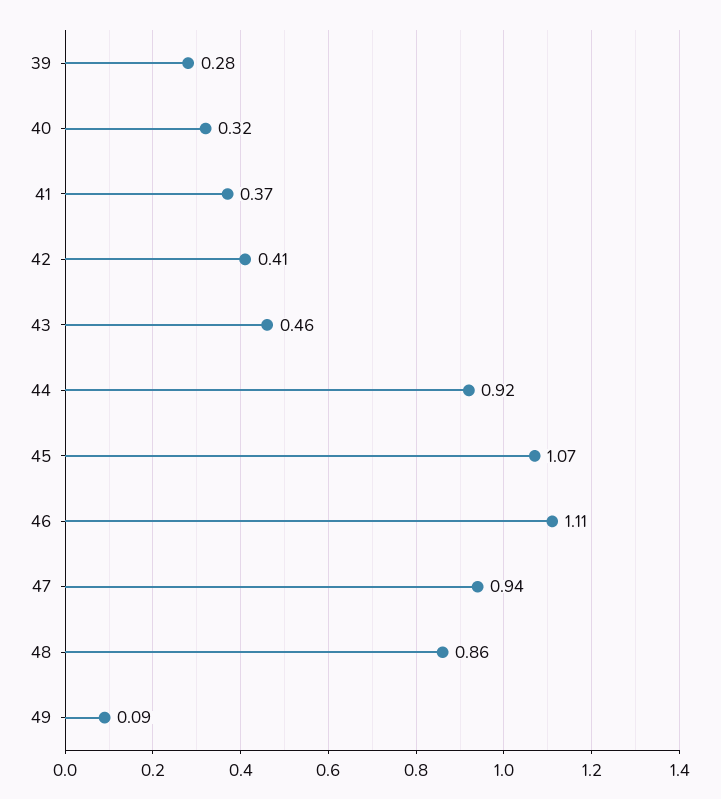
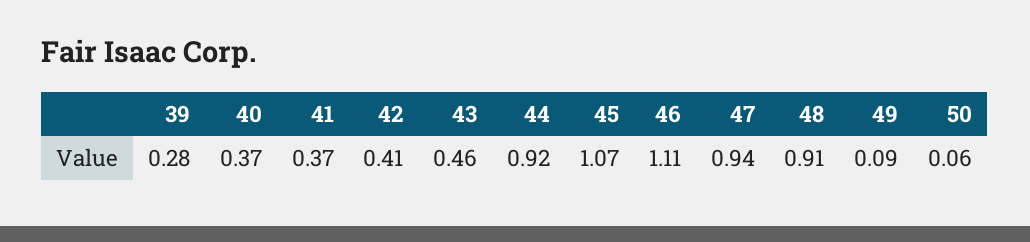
40: 0.32 -> 0.37
48: 0.86 -> 0.91
50: none -> 0.06

